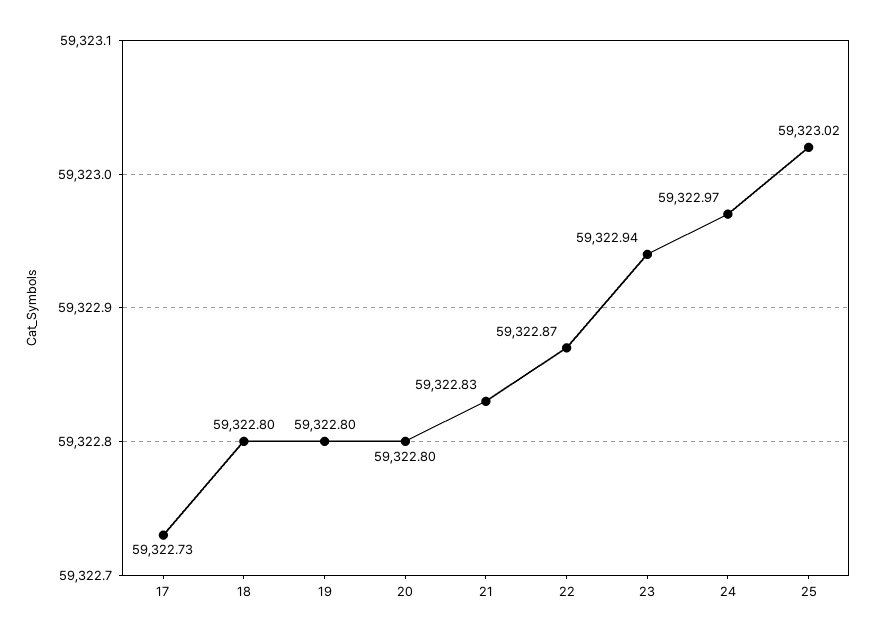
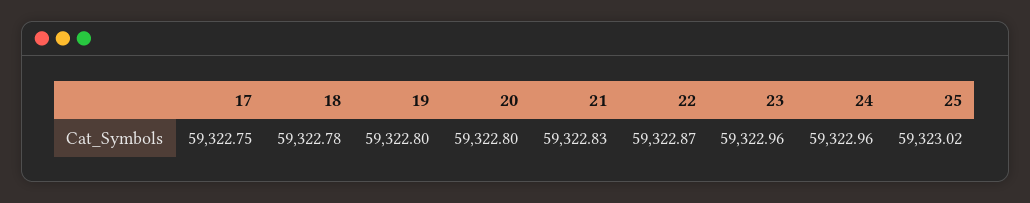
17: 59322.73 -> 59322.75
18: 59322.8 -> 59322.78
23: 59322.94 -> 59322.96
24: 59322.97 -> 59322.96

